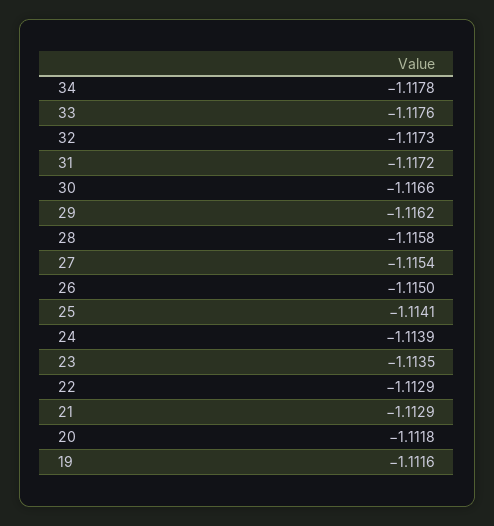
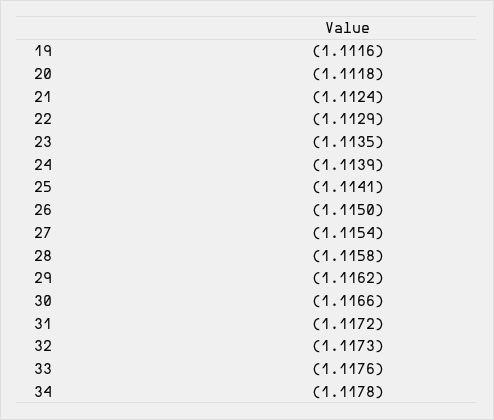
21: -1.1129 -> -1.1124

